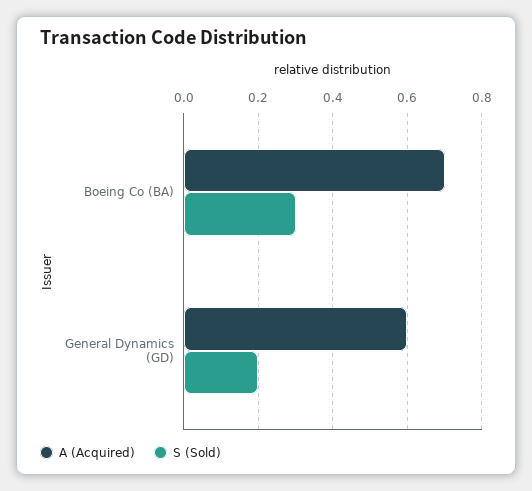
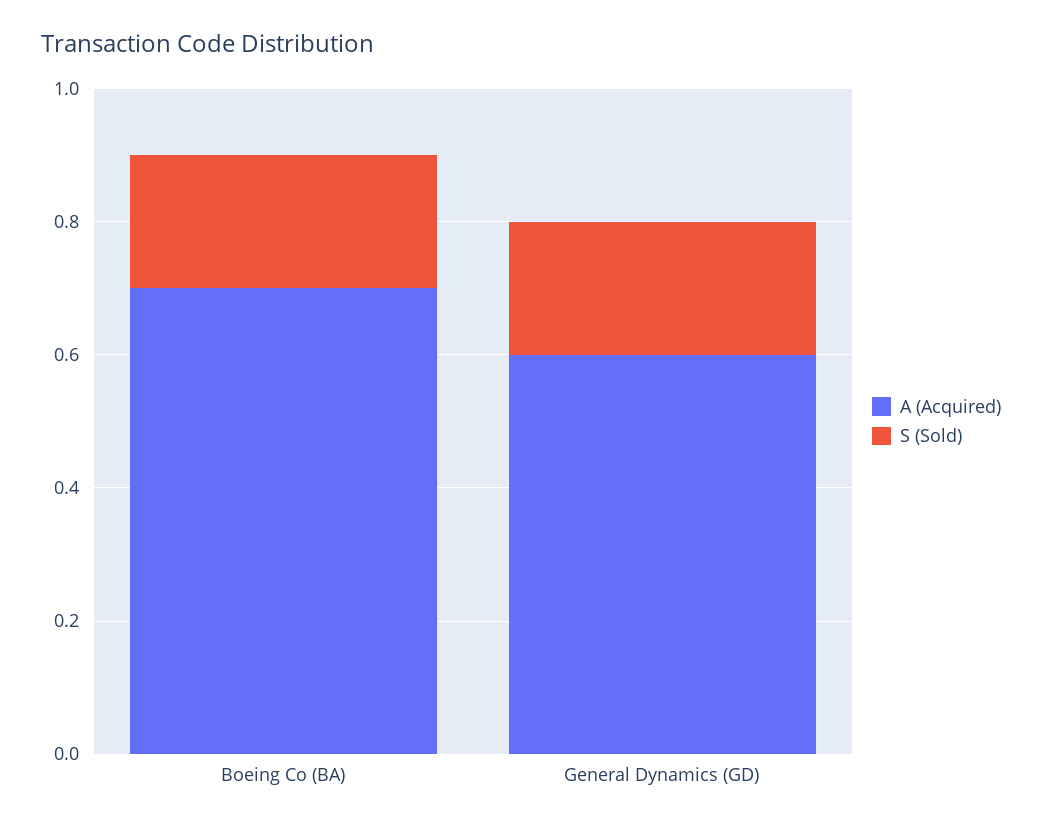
S (Sold), Boeing Co (BA): 0.3 -> 0.2

